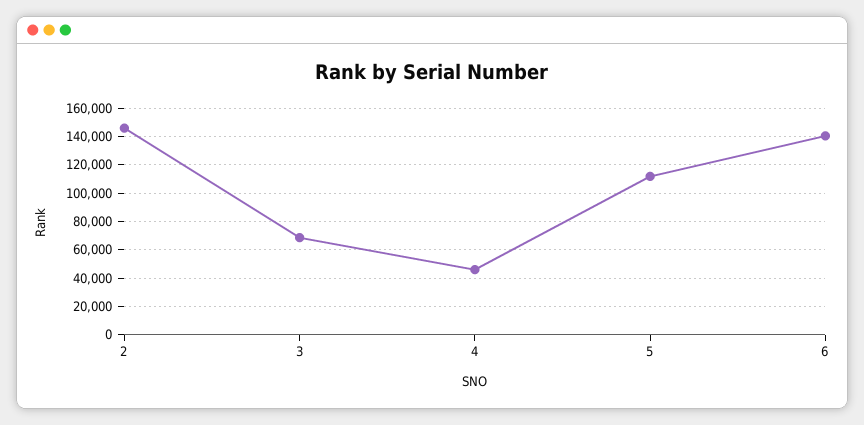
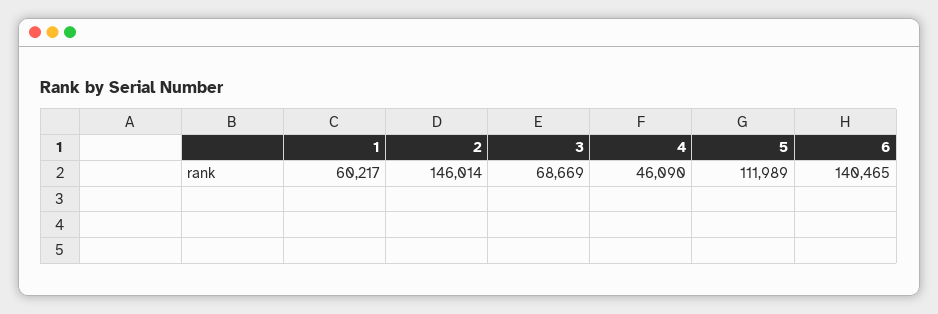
1: none -> 60217

